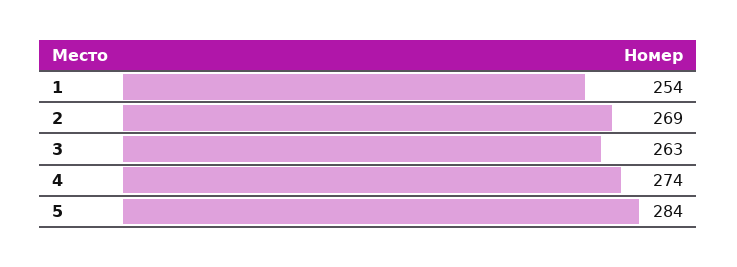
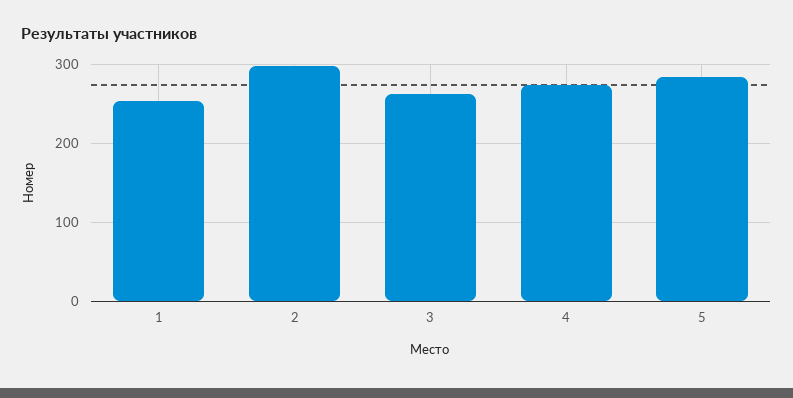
2: 269 -> 300

